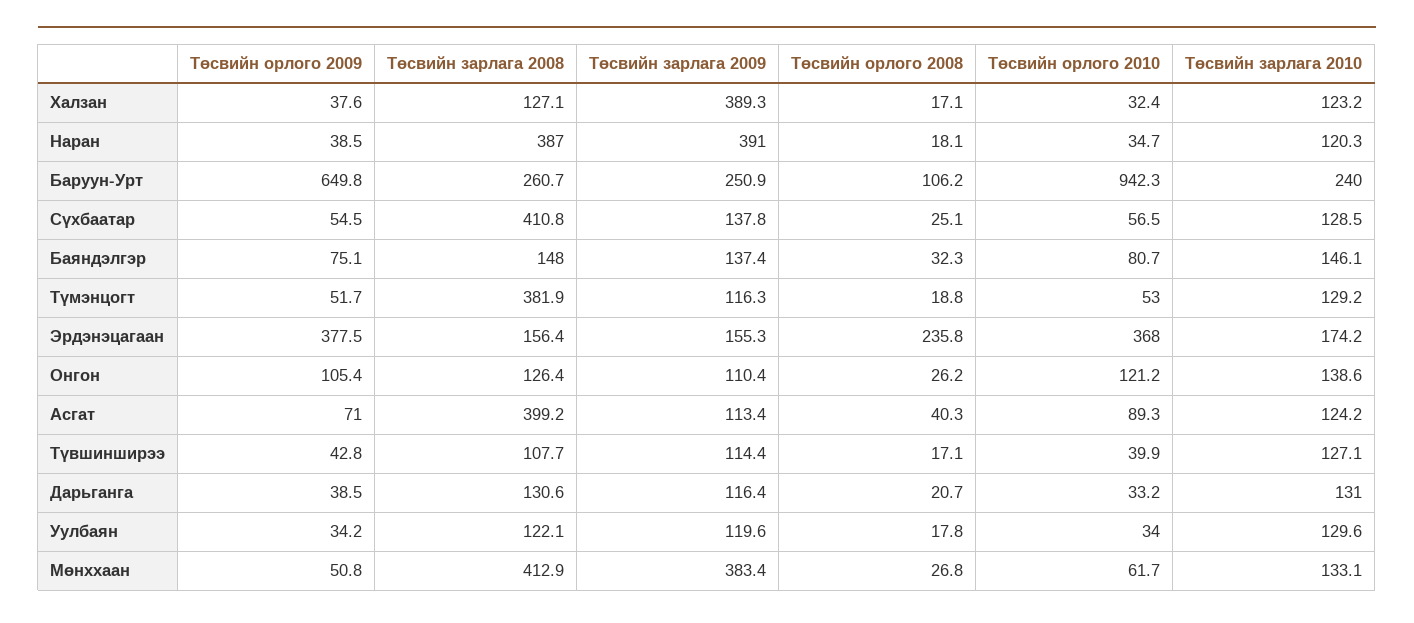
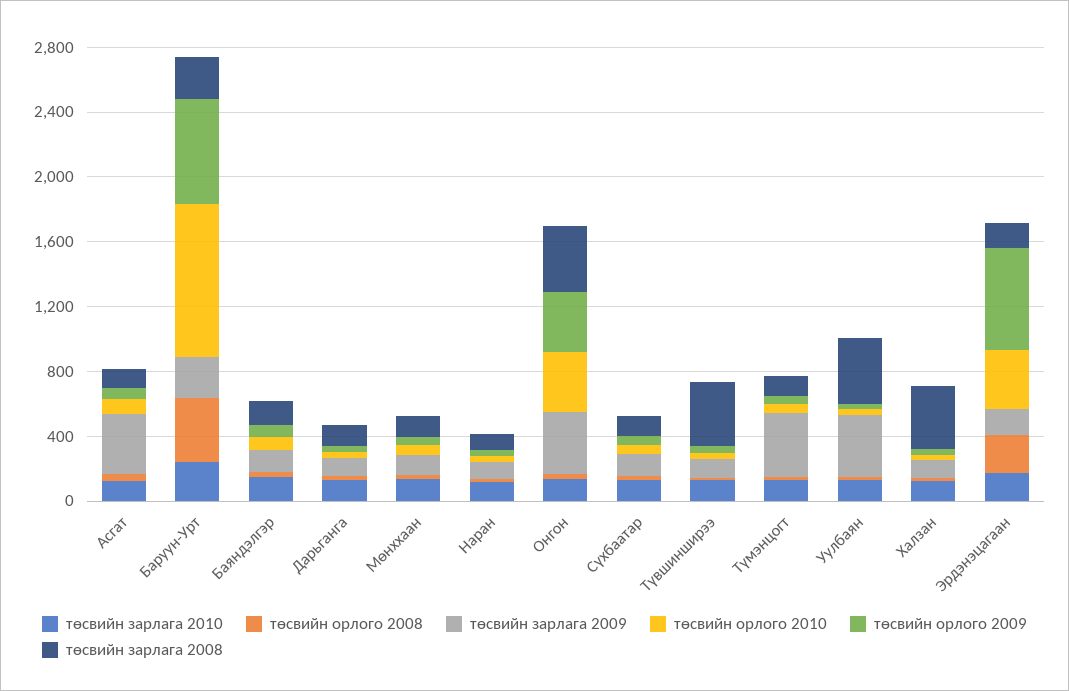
Төсвийн зарлага 2008, Халзан: 127.1 -> 400
Төсвийн зарлага 2009, Халзан: 389.3 -> 100
Төсвийн зарлага 2008, Наран: 387 -> 100
Төсвийн зарлага 2009, Наран: 391 -> 100
Төсвийн орлого 2008, Баруун-Урт: 106.2 -> 400
Төсвийн зарлага 2008, Сүхбаатар: 410.8 -> 100
Төсвийн зарлага 2008, Түмэнцогт: 381.9 -> 100
Төсвийн зарлага 2009, Түмэнцогт: 116.3 -> 400
Төсвийн орлого 2009, Эрдэнэцагаан: 377.5 -> 600
Төсвийн орлого 2009, Онгон: 105.4 -> 400
Төсвийн зарлага 2008, Онгон: 126.4 -> 400
Төсвийн зарлага 2009, Онгон: 110.4 -> 400
Төсвийн орлого 2010, Онгон: 121.2 -> 400
Төсвийн зарлага 2008, Асгат: 399.2 -> 100
Төсвийн зарлага 2009, Асгат: 113.4 -> 400
Төсвийн зарлага 2008, Түвшинширээ: 107.7 -> 400
Төсвийн зарлага 2008, Уулбаян: 122.1 -> 400
Төсвийн зарлага 2009, Уулбаян: 119.6 -> 400
Төсвийн зарлага 2008, Мөнххаан: 412.9 -> 100
Төсвийн зарлага 2009, Мөнххаан: 383.4 -> 100

